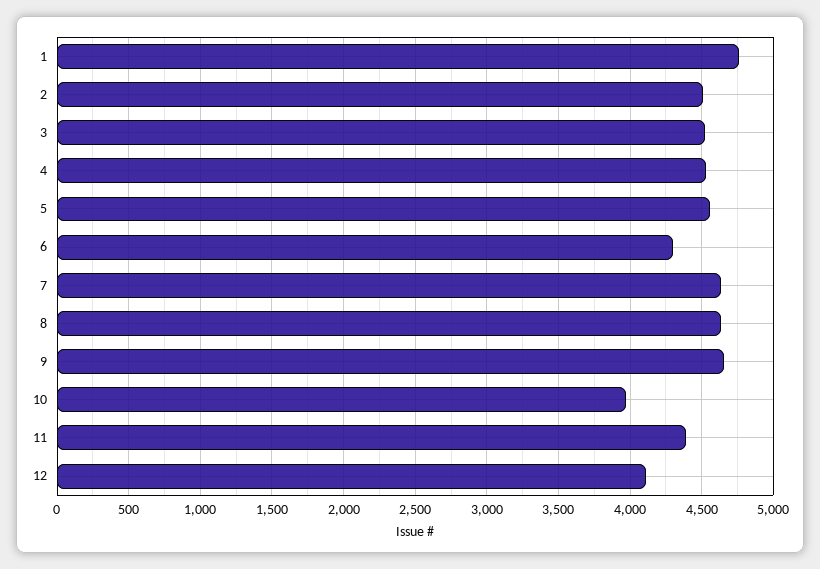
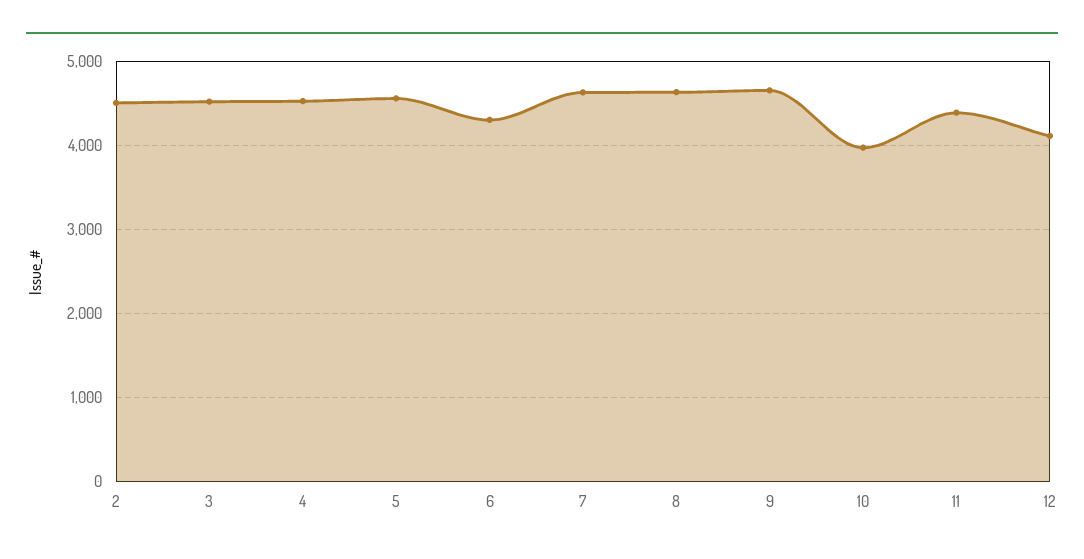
1: 4750 -> none

